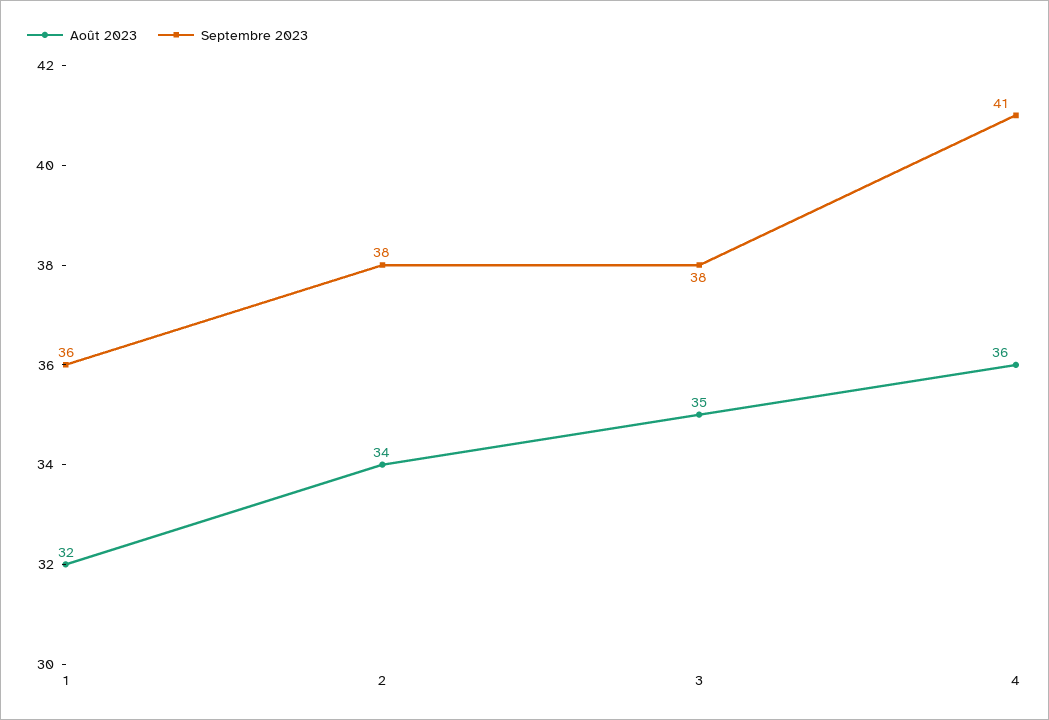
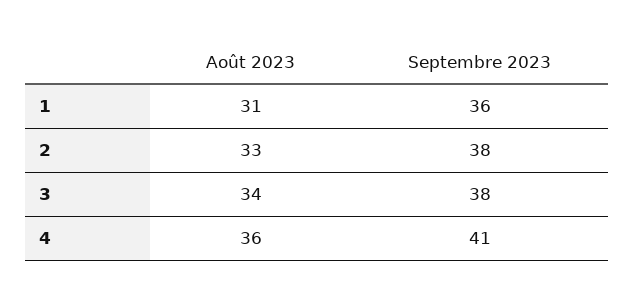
Août 2023, 1: 32 -> 31
Août 2023, 2: 34 -> 33
Août 2023, 3: 35 -> 34

